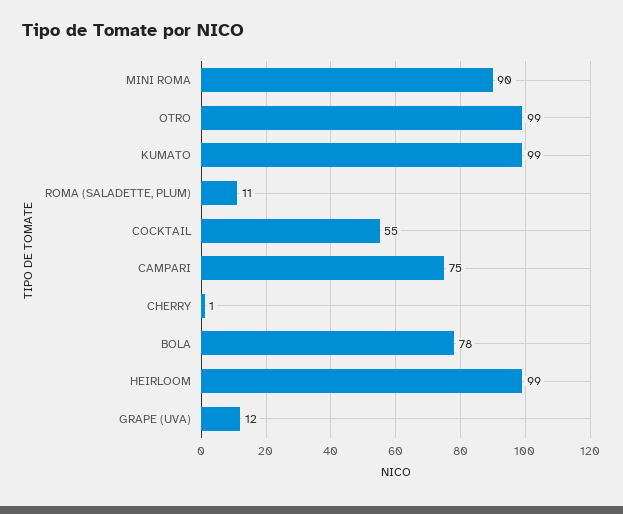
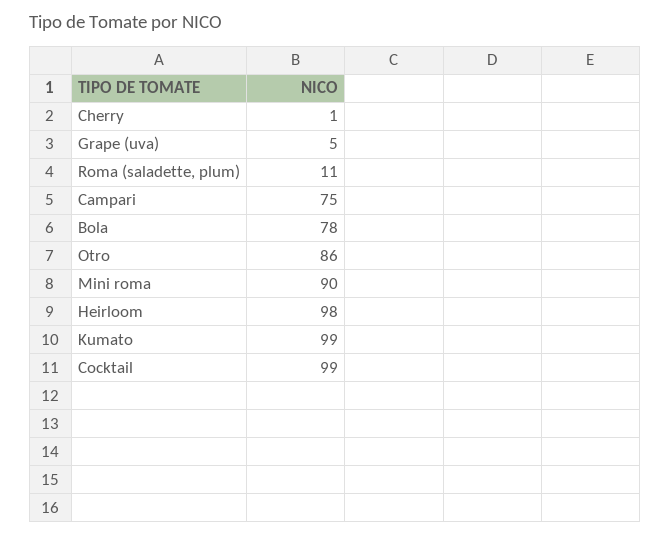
OTRO: 99 -> 86
COCKTAIL: 55 -> 99
HEIRLOOM: 99 -> 98
GRAPE (UVA): 12 -> 5

